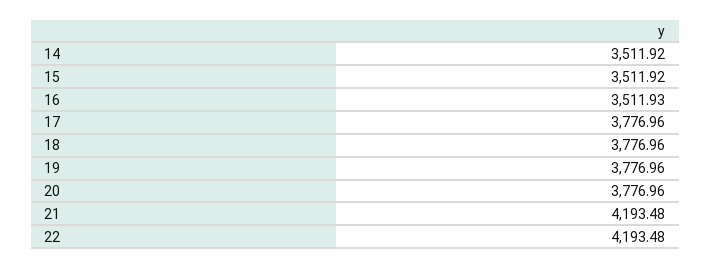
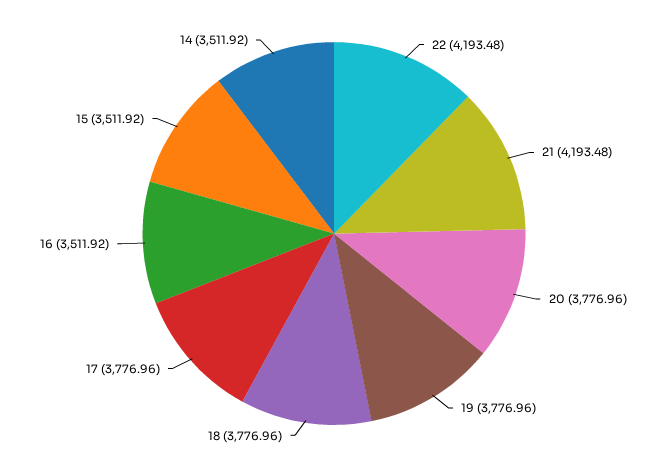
16: 3511.93 -> 3511.92

